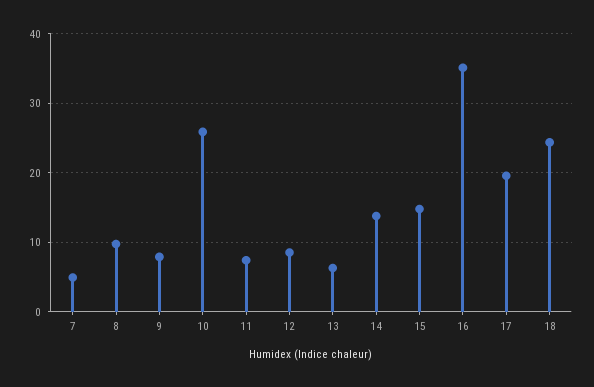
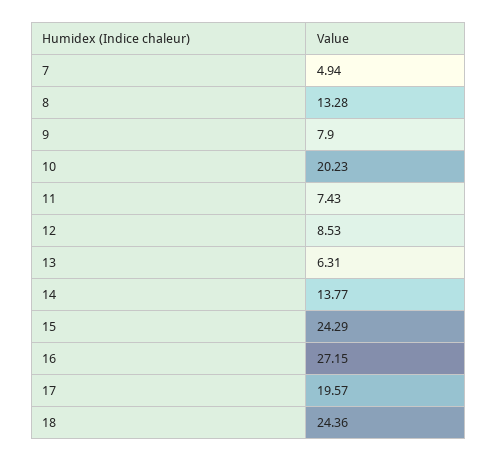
8: 10 -> 13.28
10: 26 -> 20.23
15: 15 -> 24.29
16: 35 -> 27.15

